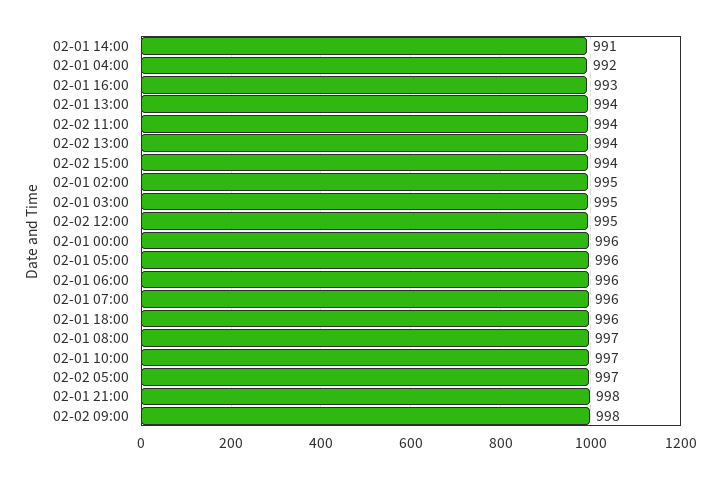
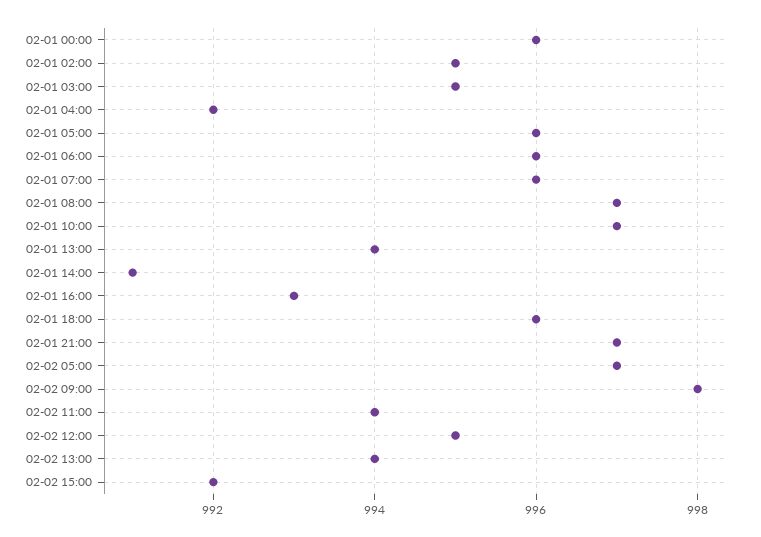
02-02 15:00: 994 -> 992
02-01 21:00: 998 -> 997

